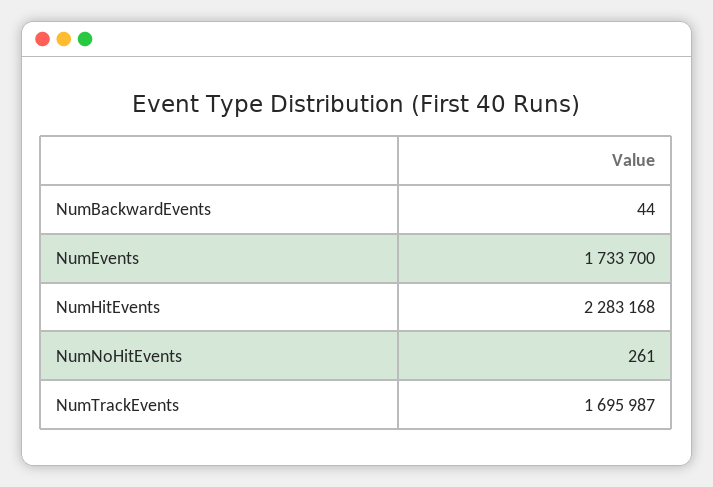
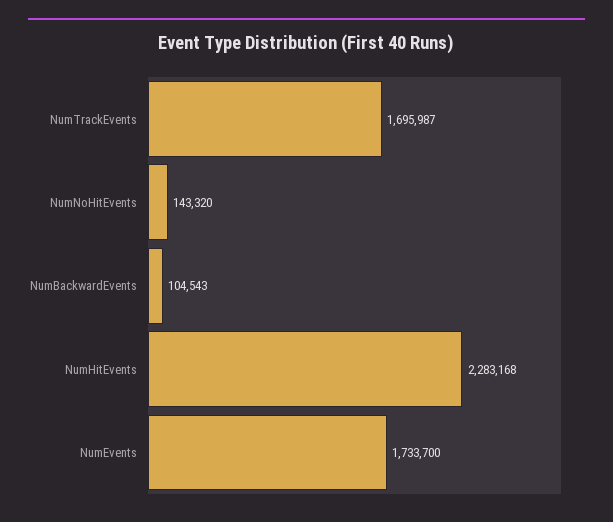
NumBackwardEvents: 44 -> 104543
NumNoHitEvents: 261 -> 143320

